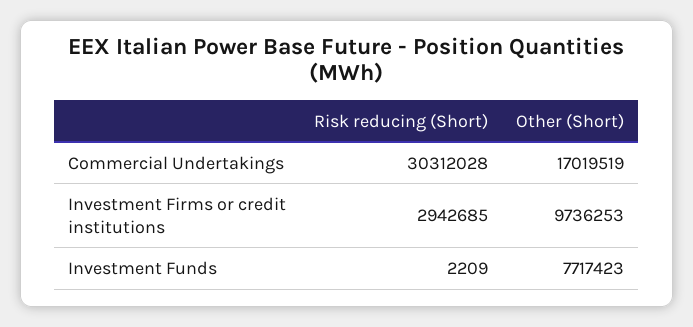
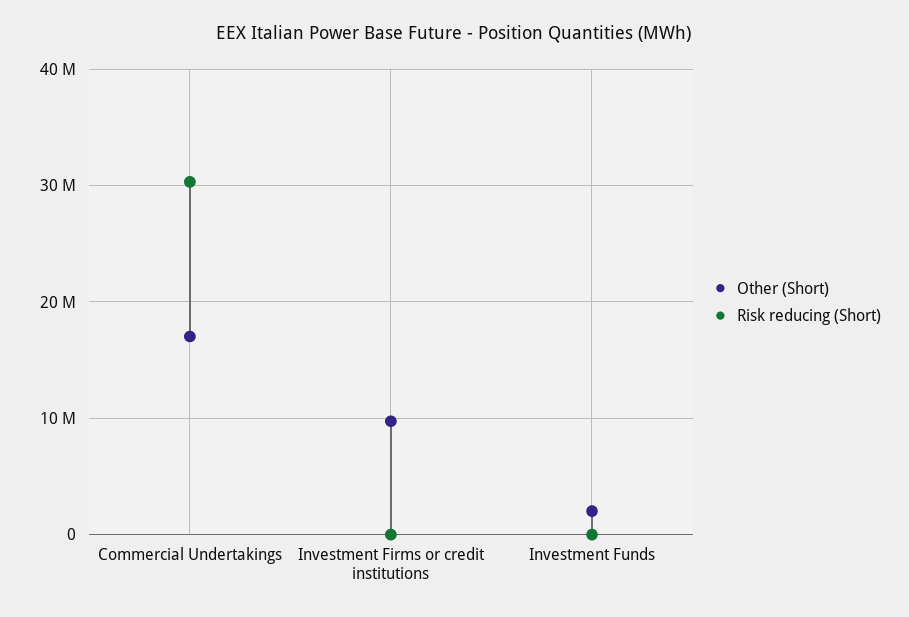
Risk reducing (Short), Investment Firms or credit institutions: 2942685 -> 0
Other (Short), Investment Funds: 7717423 -> 2000000

